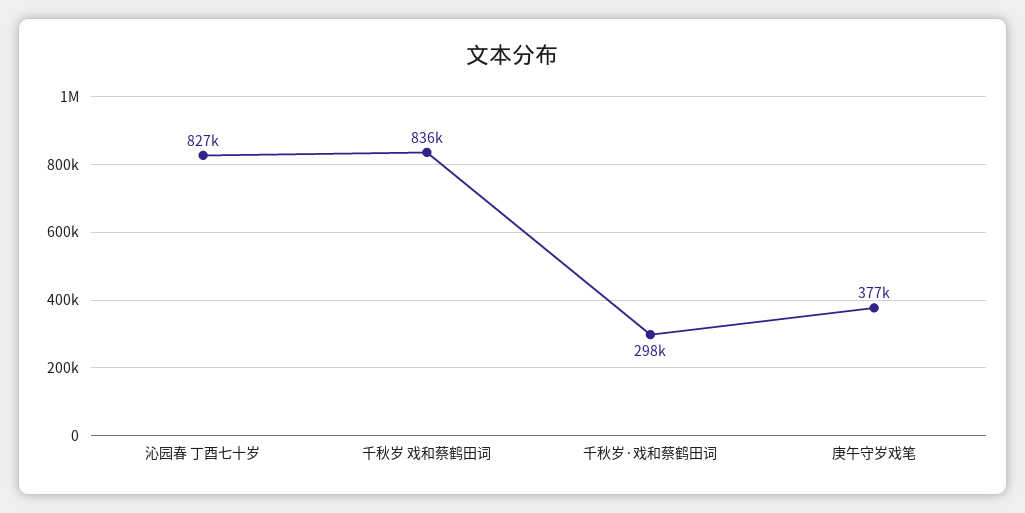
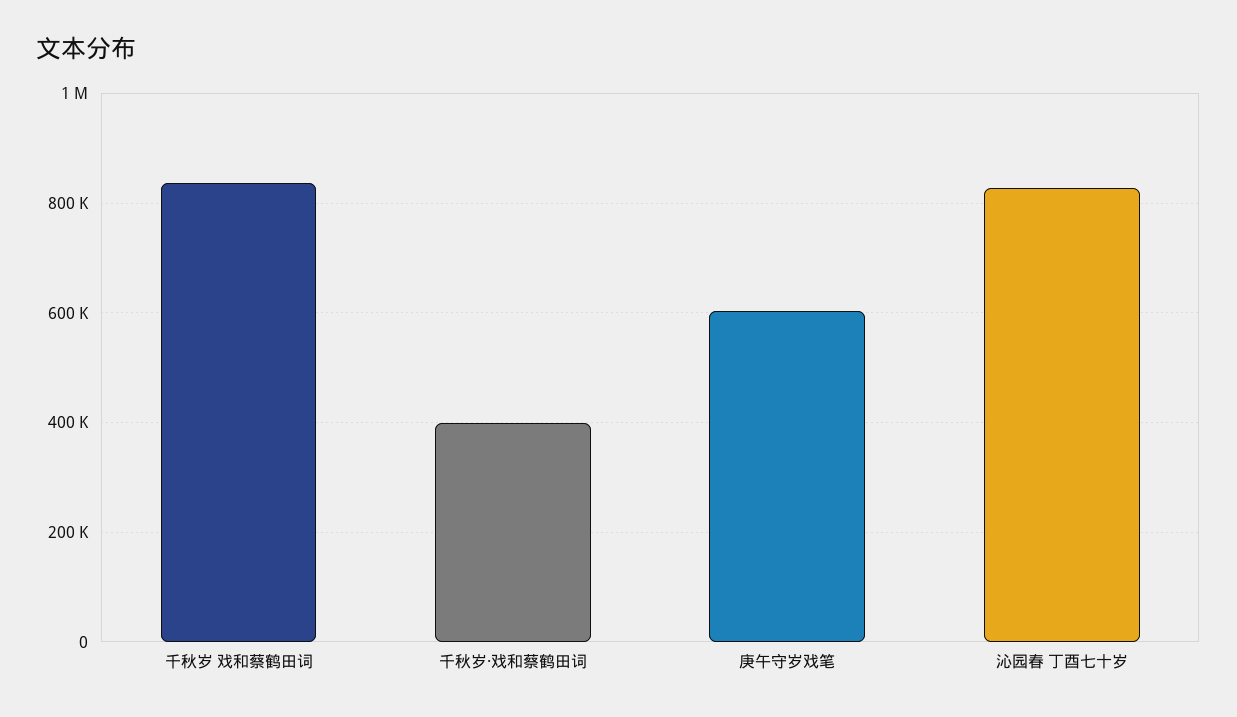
千秋岁·戏和蔡鹤田词: 298000 -> 400000
庚午守岁戏笔: 377000 -> 600000

